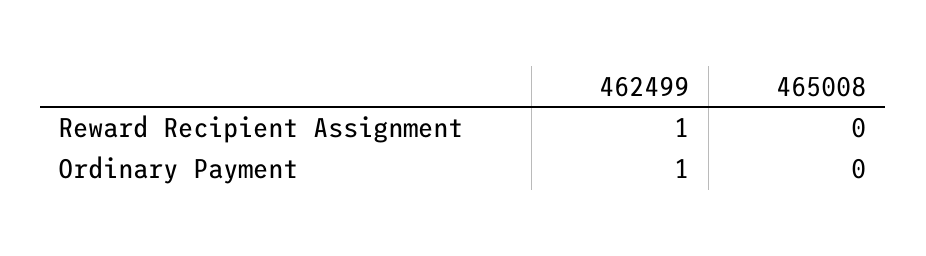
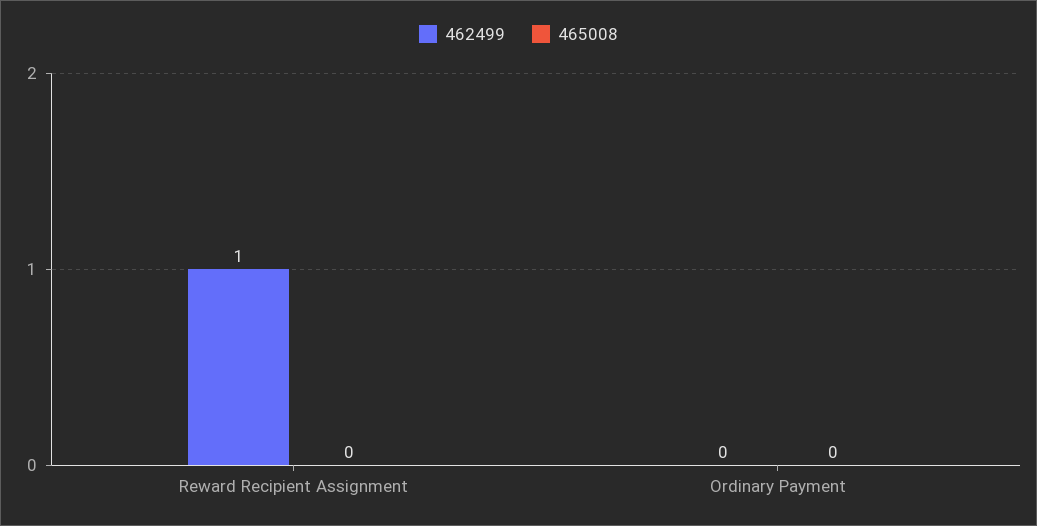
462499, Ordinary Payment: 1 -> 0

